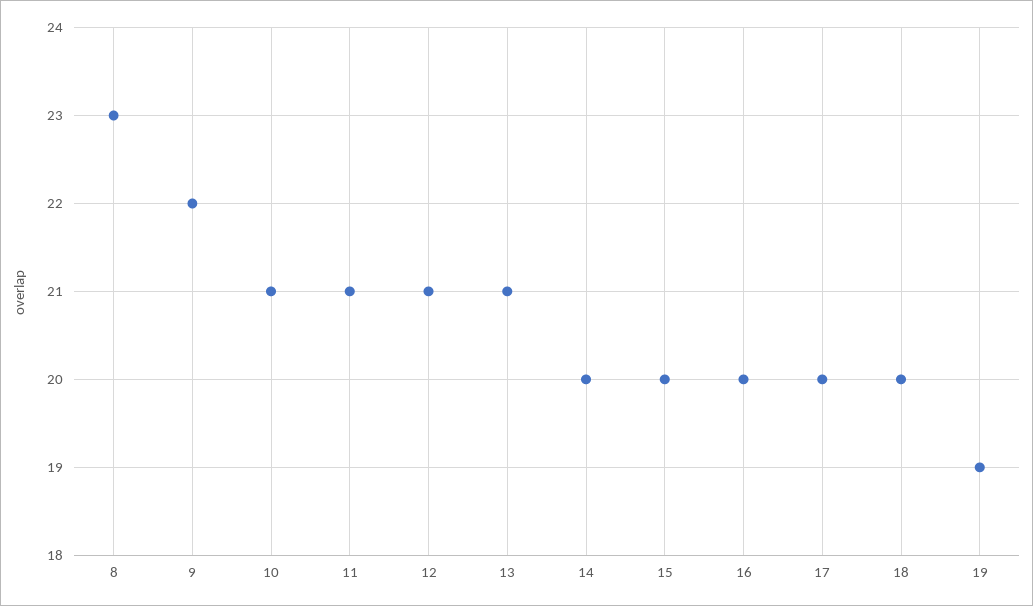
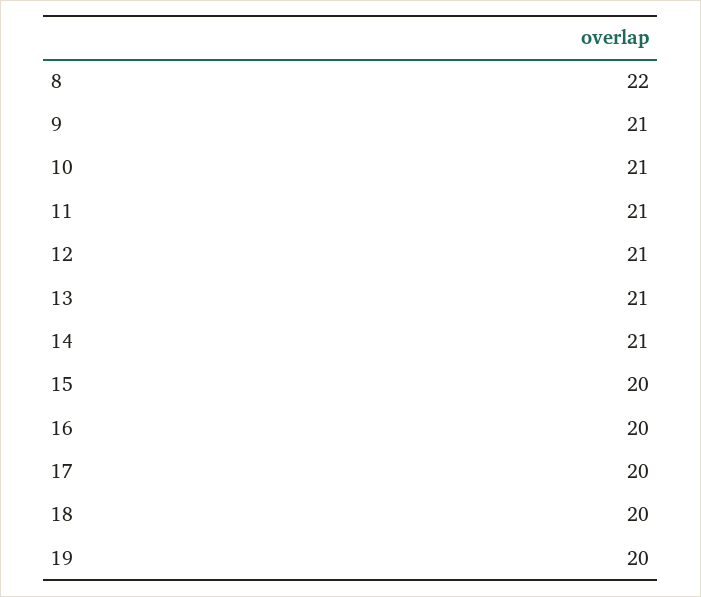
8: 23 -> 22
9: 22 -> 21
14: 20 -> 21
19: 19 -> 20

